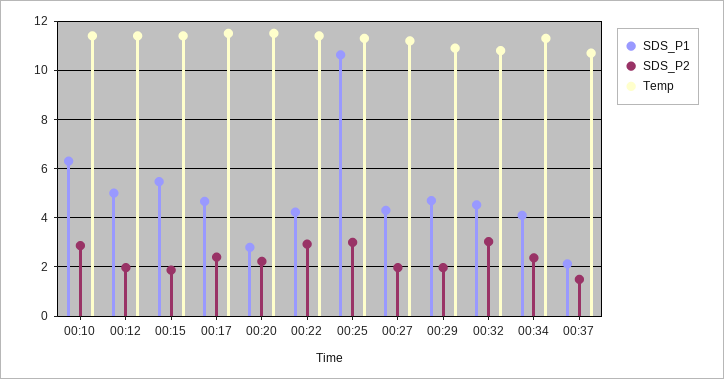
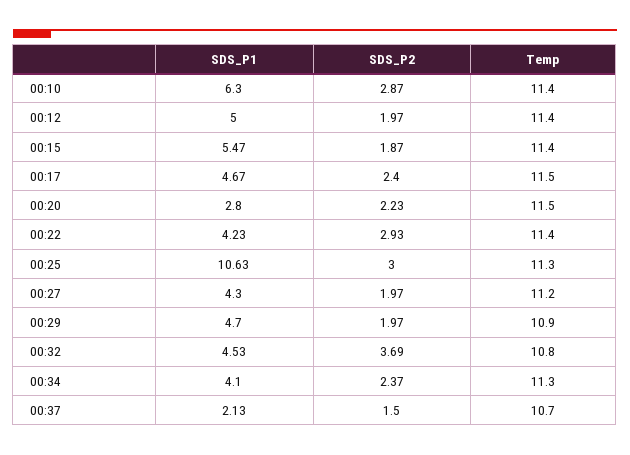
SDS_P2, 00:32: 3 -> 3.69

